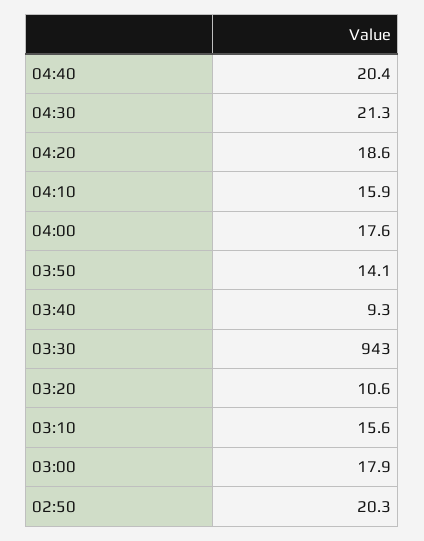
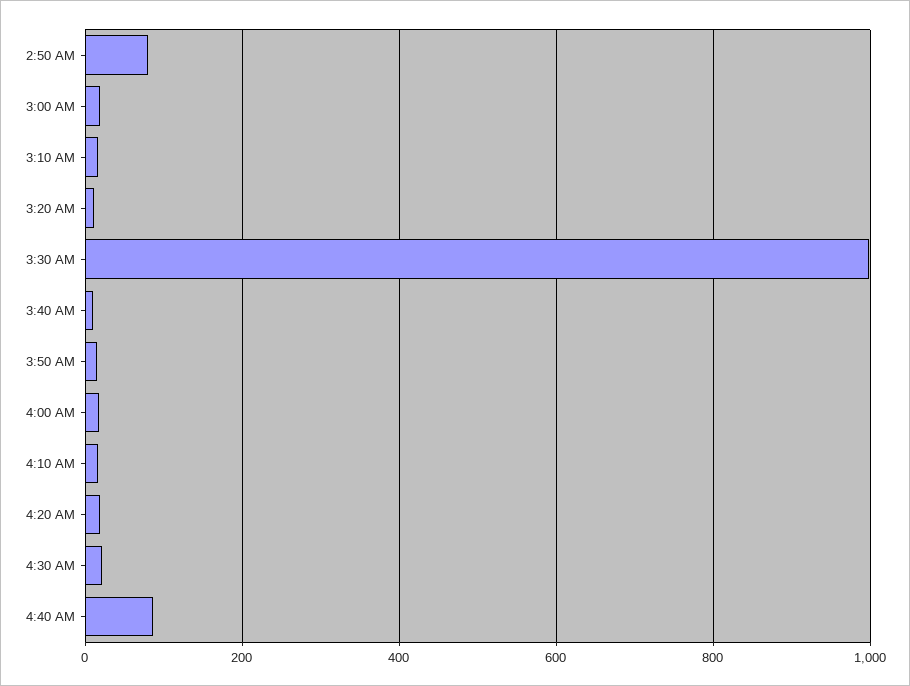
04:40: 20.4 -> 80
03:30: 943 -> 1000
02:50: 20.3 -> 80

